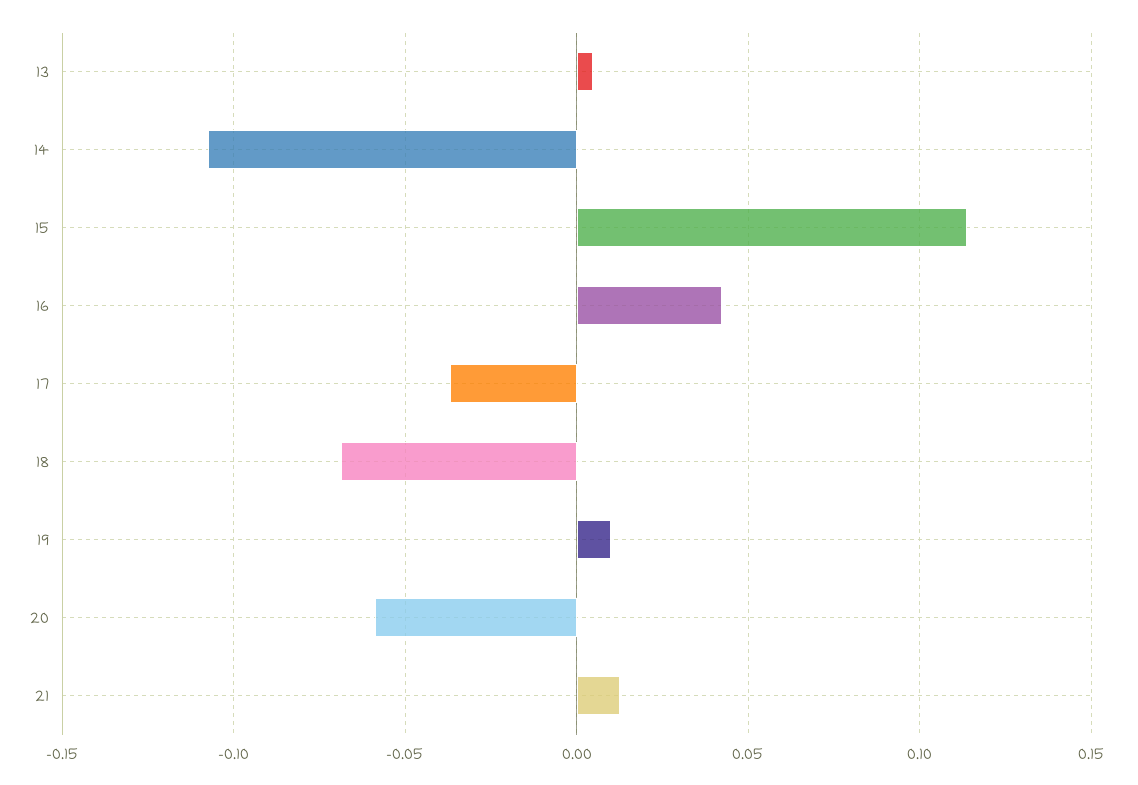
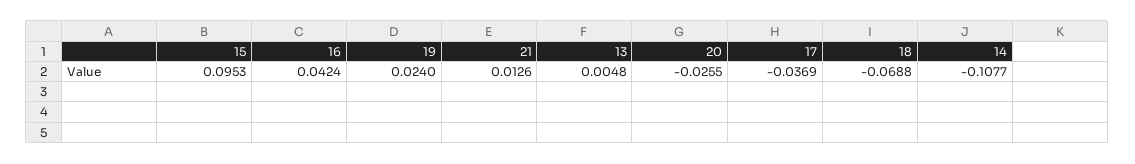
15: 0.115 -> 0.0953
19: 0.01 -> 0.024
20: -0.06 -> -0.0255

